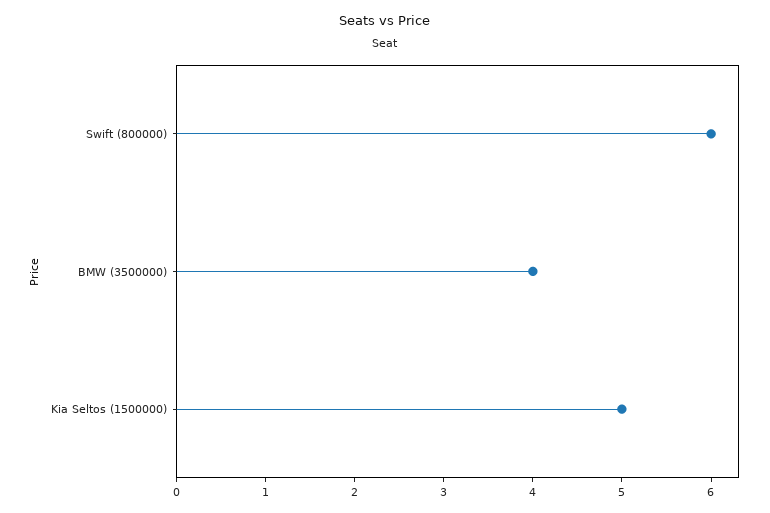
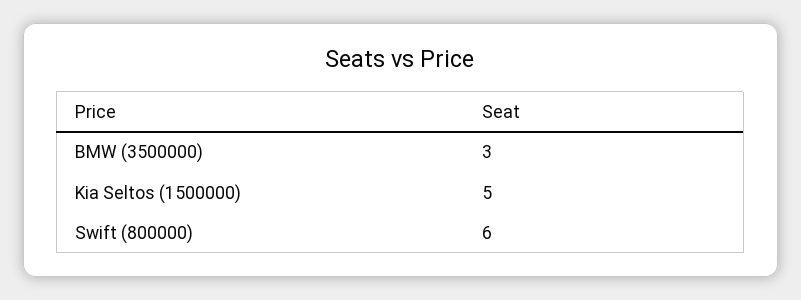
BMW (3500000): 4 -> 3

